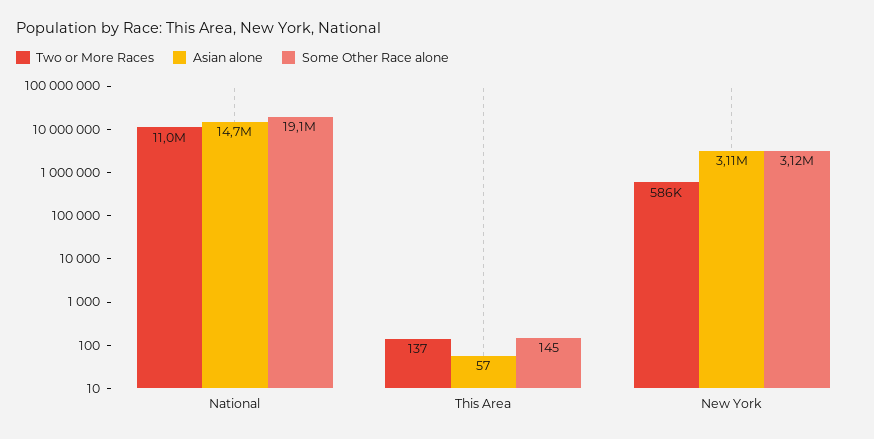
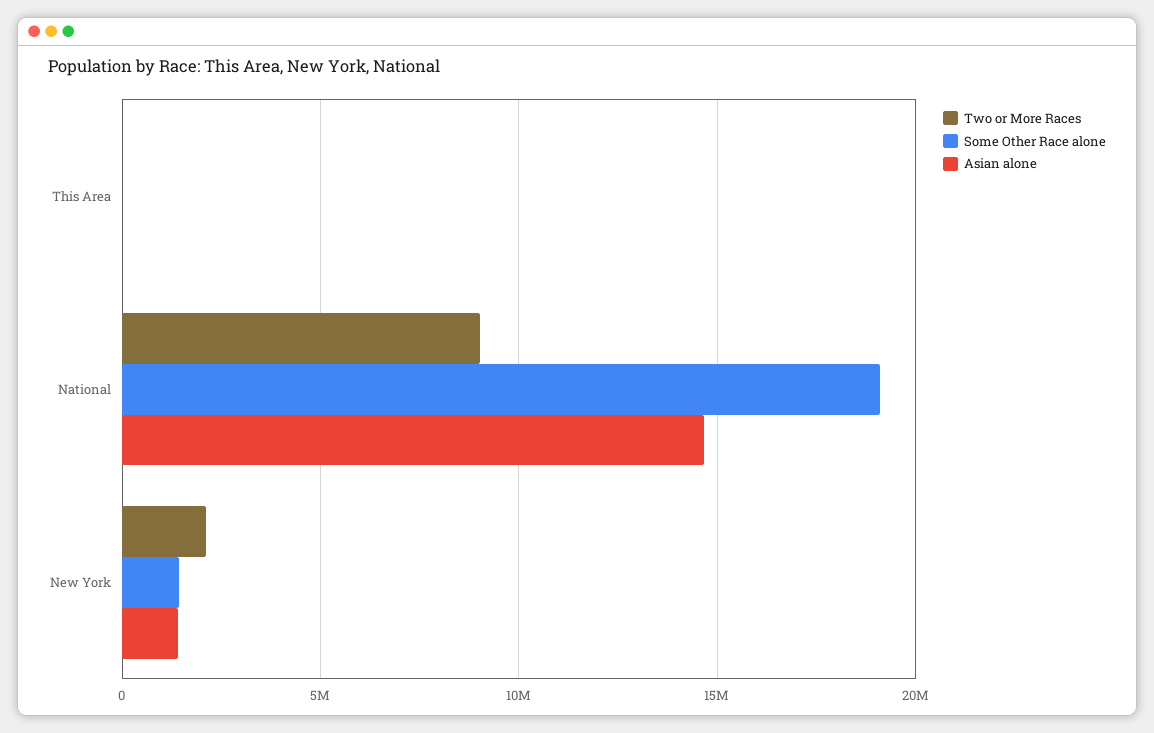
Two or More Races, National: 11000000 -> 9000000
Two or More Races, New York: 586000 -> 2000000
Asian alone, New York: 3110000 -> 1500000
Some Other Race alone, New York: 3120000 -> 1500000

